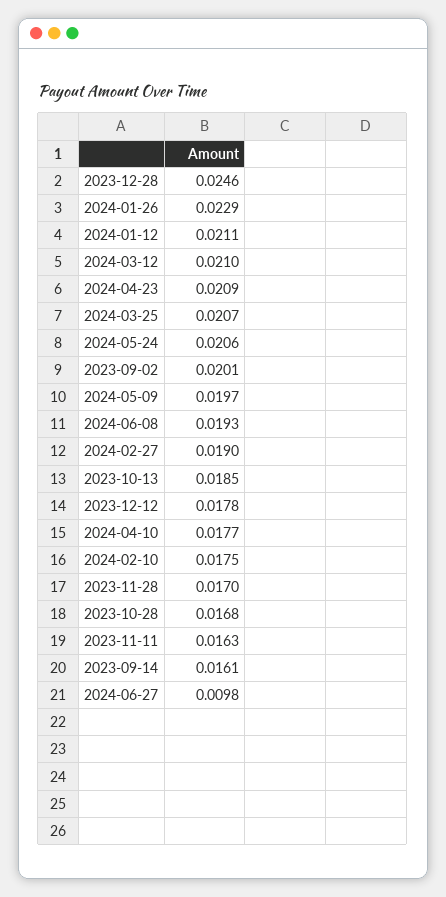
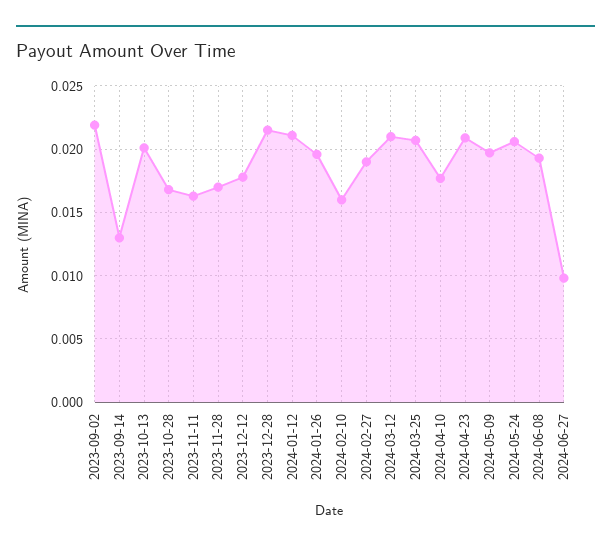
2023-12-28: 0.0246 -> 0.0215
2024-01-26: 0.0229 -> 0.0195
2023-09-02: 0.0201 -> 0.022
2023-10-13: 0.0185 -> 0.02
2024-02-10: 0.0175 -> 0.016
2023-09-14: 0.0161 -> 0.013

